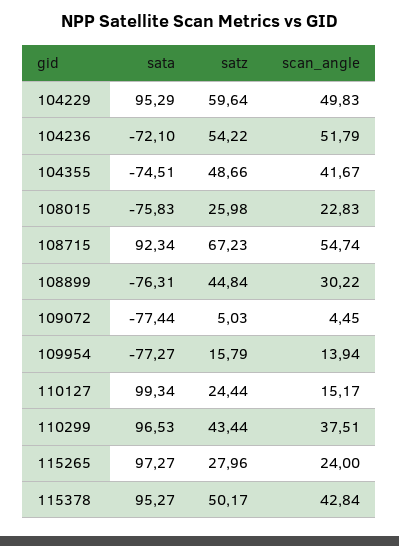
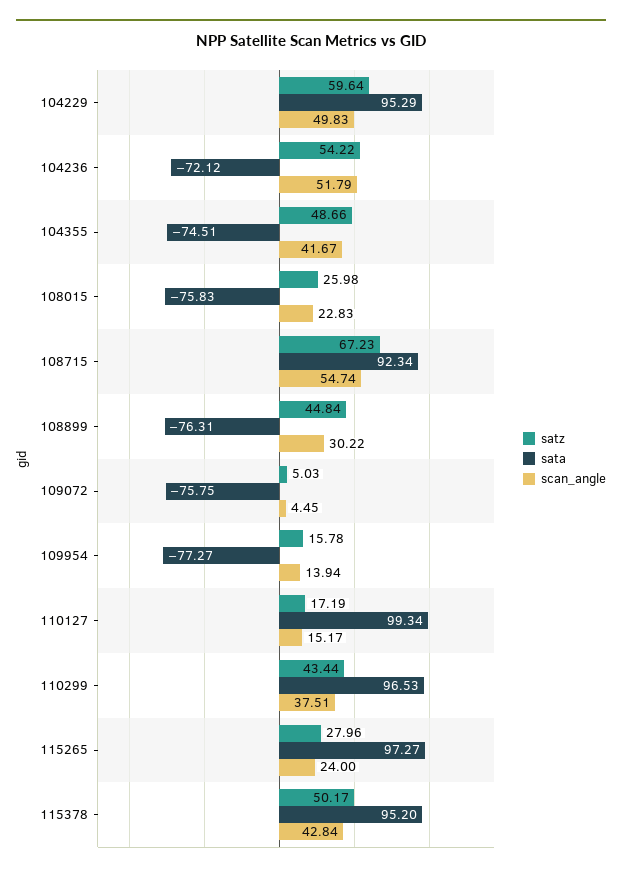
sata, 104236: -72.1 -> -72.12
sata, 109072: -77.44 -> -75.75
satz, 109954: 15.79 -> 15.78
satz, 110127: 24.44 -> 17.19
sata, 115378: 95.27 -> 95.2

